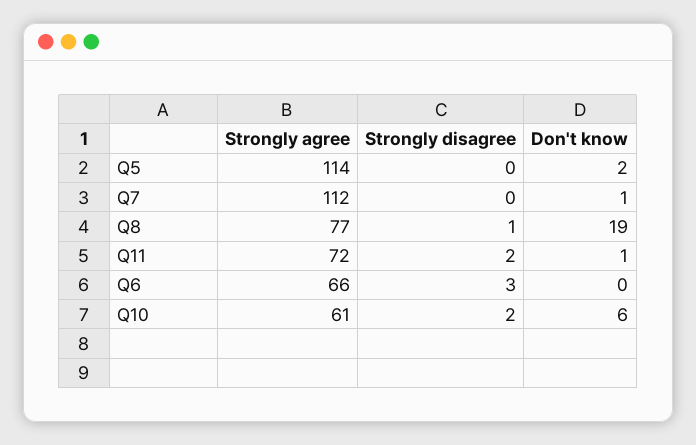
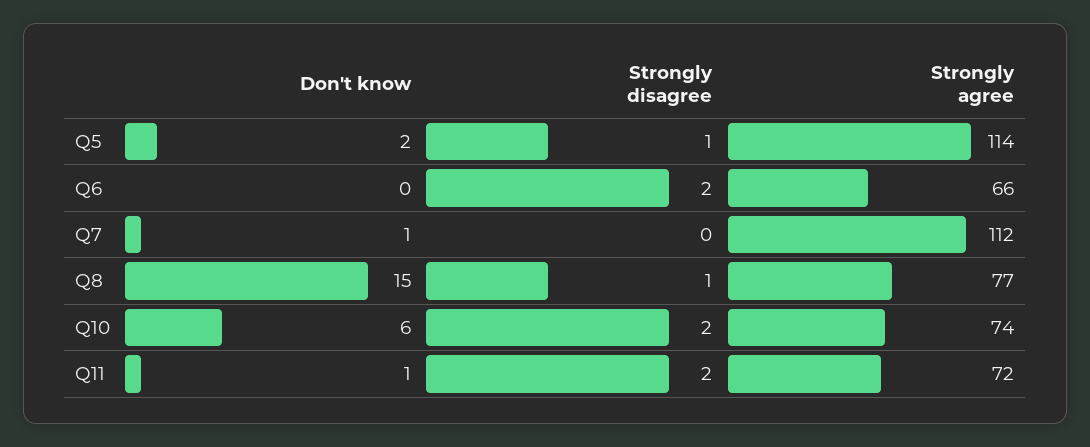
Strongly disagree, Q5: 0 -> 1
Don't know, Q8: 19 -> 15
Strongly disagree, Q6: 3 -> 2
Strongly agree, Q10: 61 -> 74

